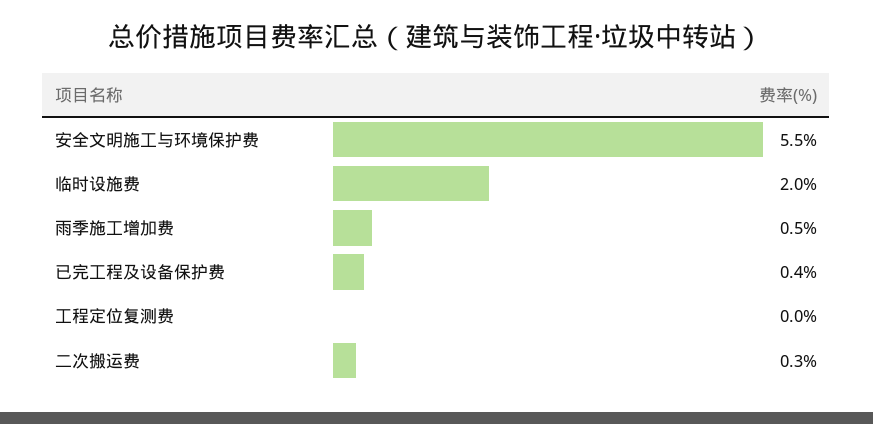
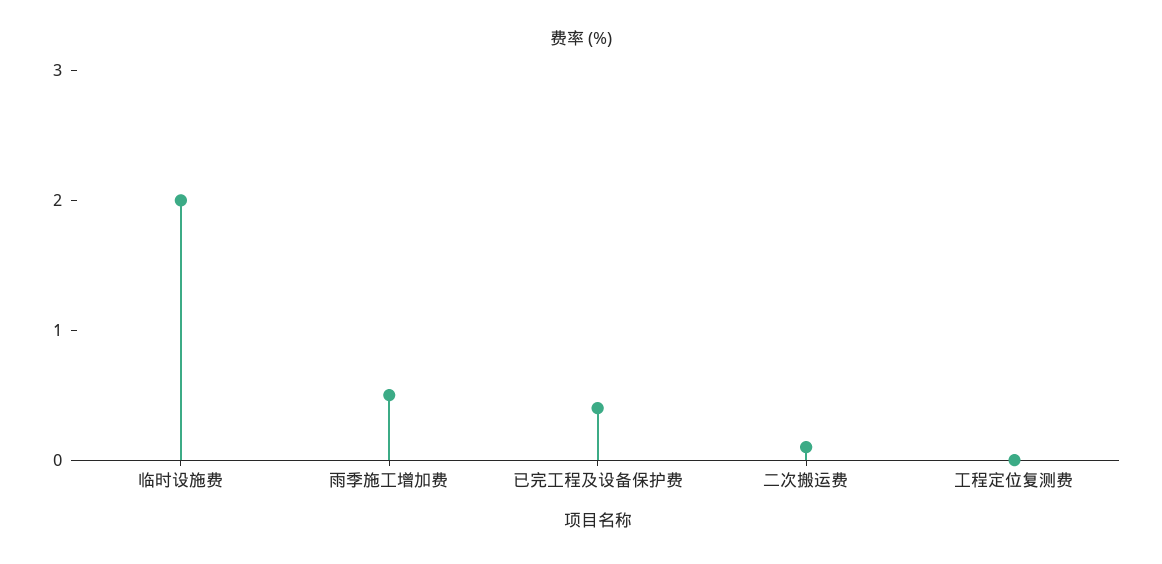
安全文明施工与环境保护费: 5.5 -> none
二次搬运费: 0.3 -> 0.1

